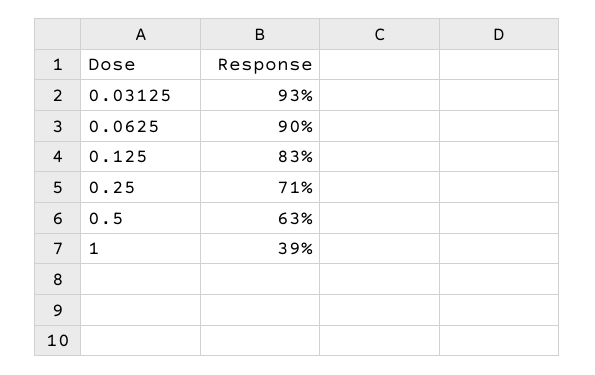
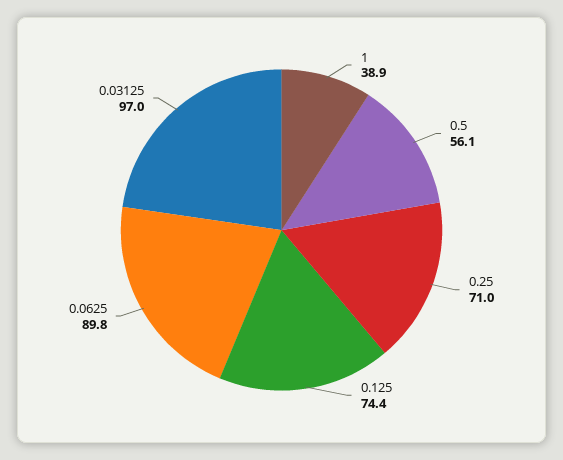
0.03125: 93 -> 97
0.125: 83 -> 74.4
0.5: 63 -> 56.1

